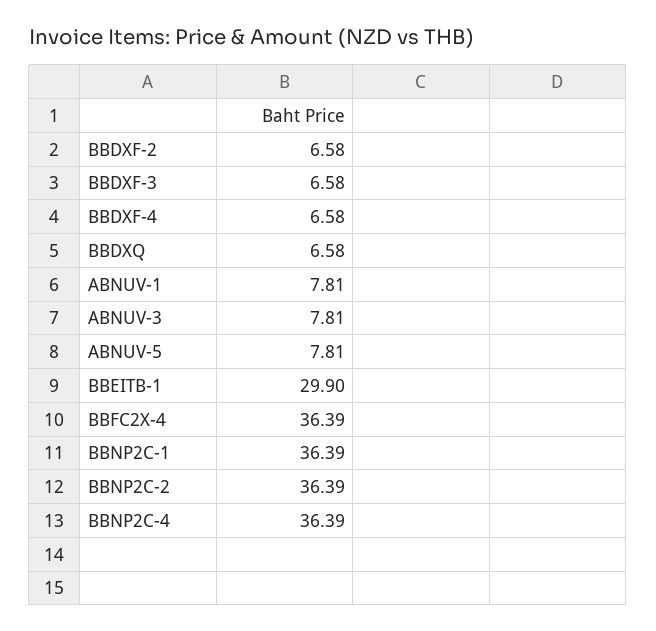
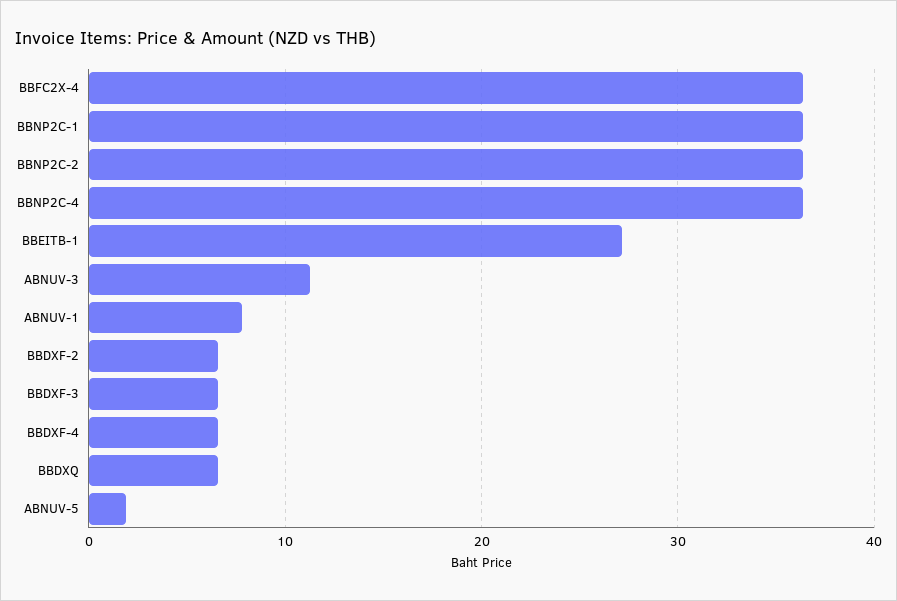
ABNUV-3: 7.81 -> 11
ABNUV-5: 7.81 -> 2
BBEITB-1: 29.9 -> 27

